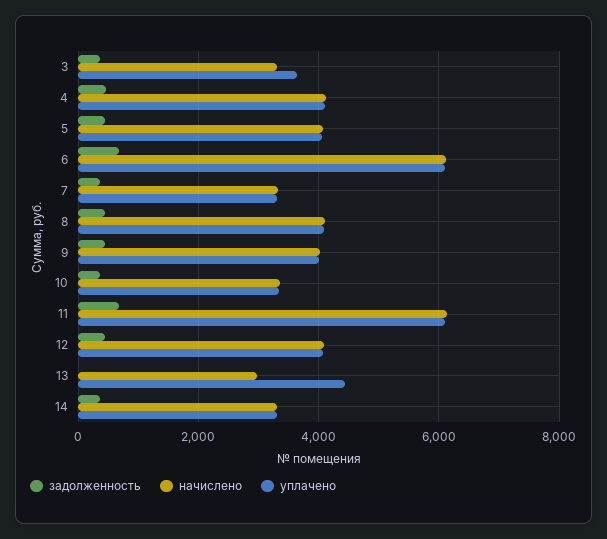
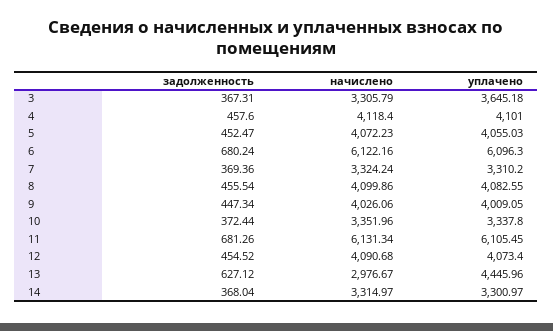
задолженность, 13: 0 -> 627.12

